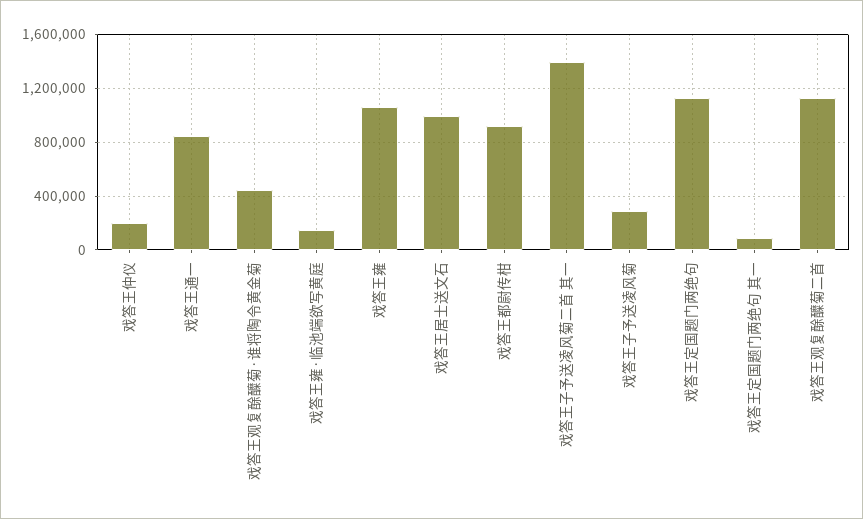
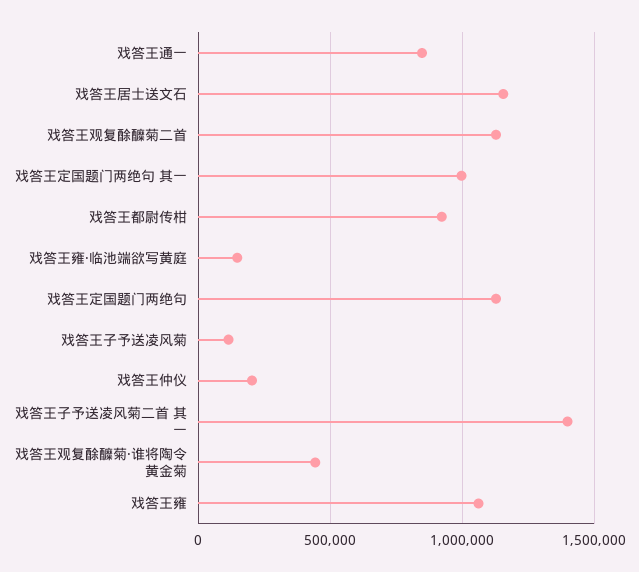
戏答王居士送文石: 1000000 -> 1150000
戏答王子予送凌风菊: 300000 -> 100000
戏答王定国题门两绝句 其一: 100000 -> 1000000

